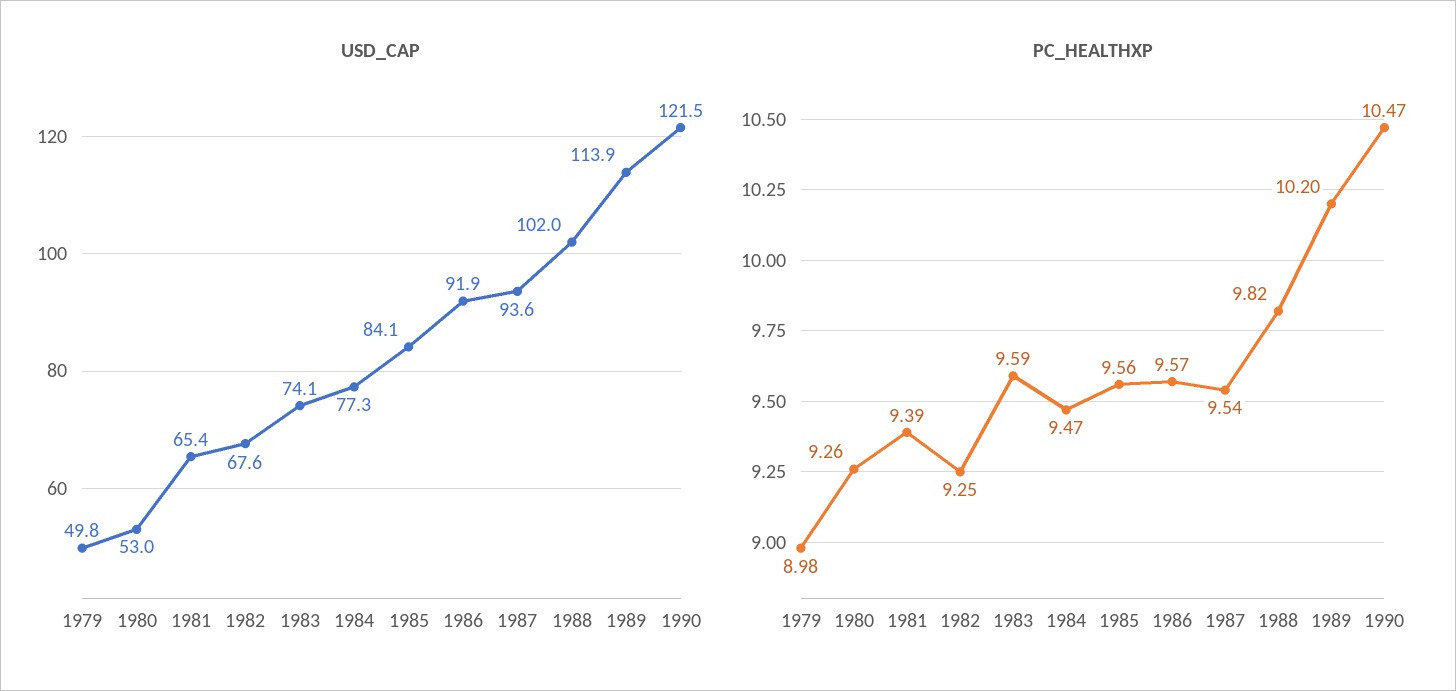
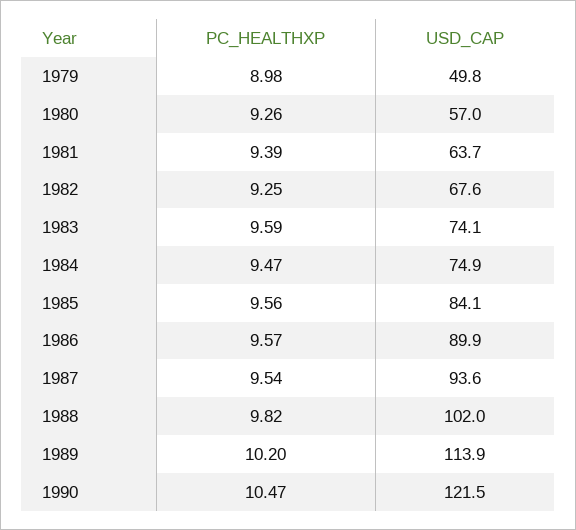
USD_CAP, 1980: 53 -> 57
USD_CAP, 1981: 65.4 -> 63.7
USD_CAP, 1984: 77.3 -> 74.9
USD_CAP, 1986: 91.9 -> 89.9

